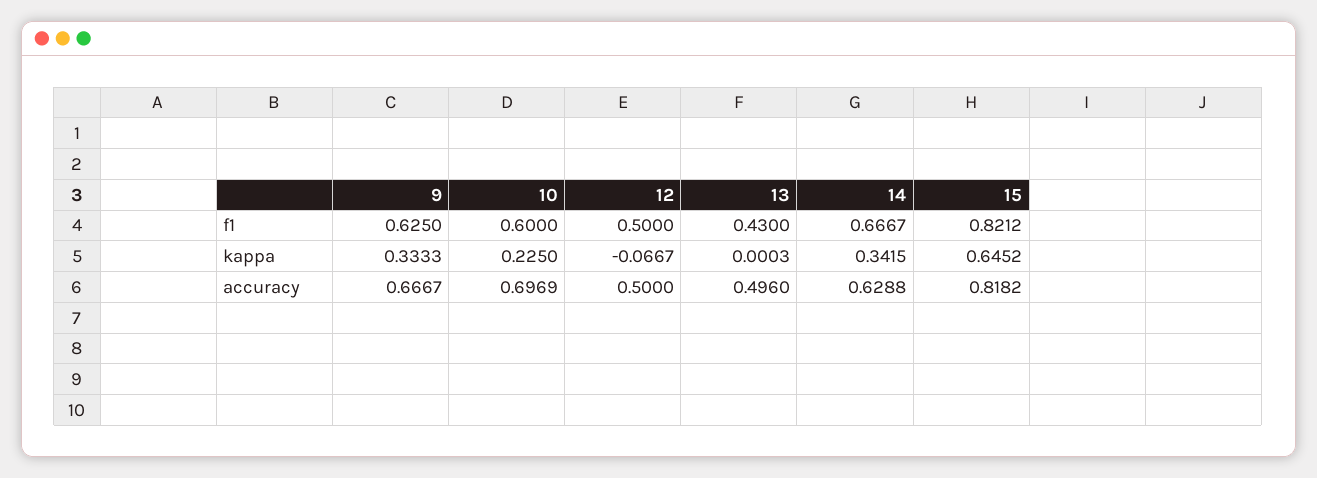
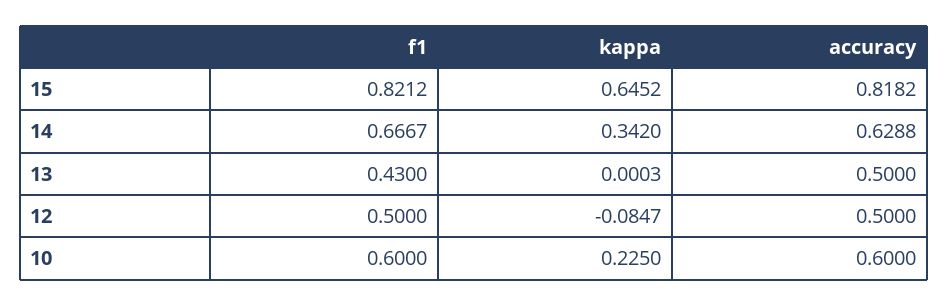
9, f1: 0.625 -> none
9, kappa: 0.3333 -> none
12, kappa: -0.0667 -> -0.0847
14, kappa: 0.3415 -> 0.342
9, accuracy: 0.6667 -> none
10, accuracy: 0.6969 -> 0.6
13, accuracy: 0.496 -> 0.5

